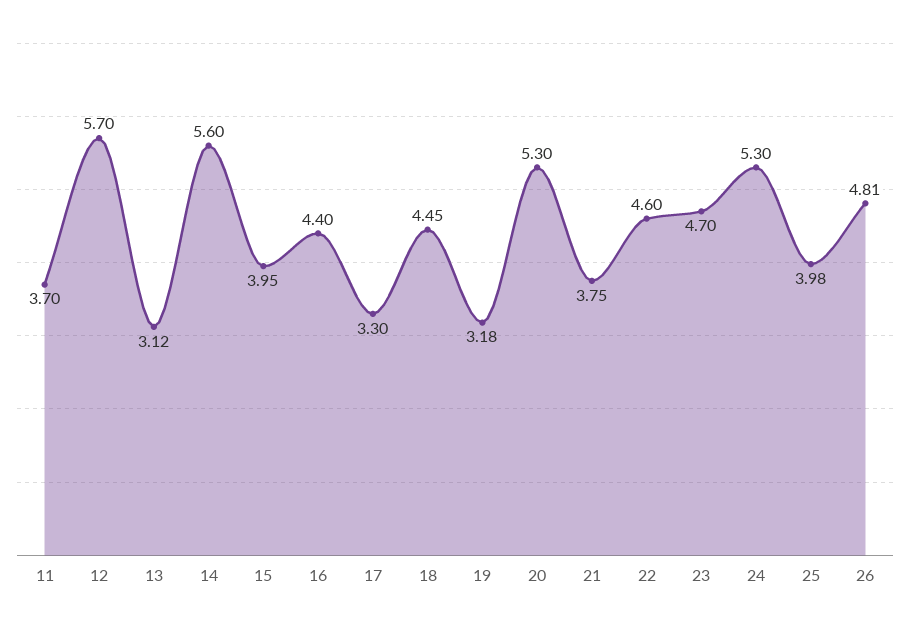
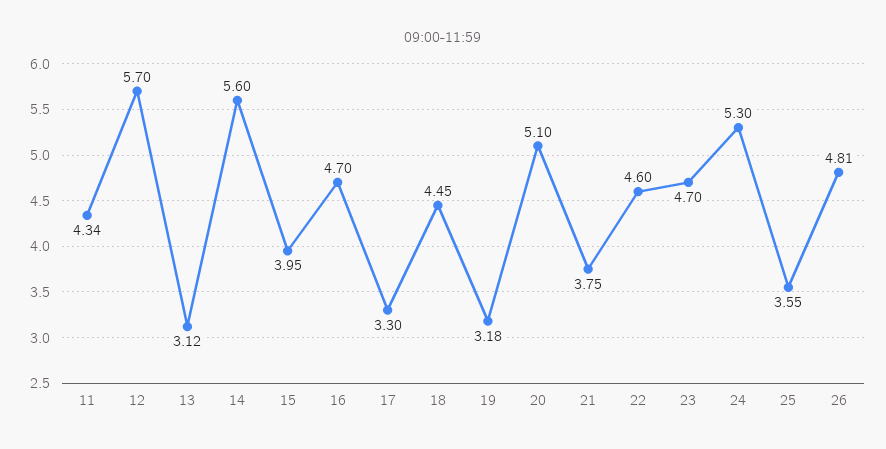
11: 3.7 -> 4.34
16: 4.4 -> 4.7
20: 5.3 -> 5.1
25: 3.98 -> 3.55

